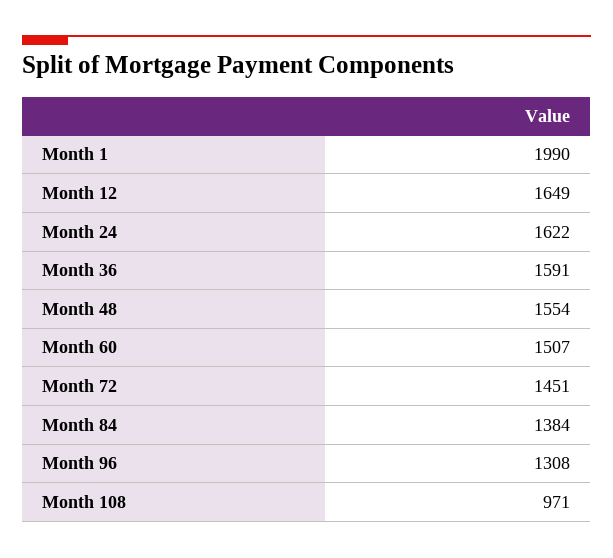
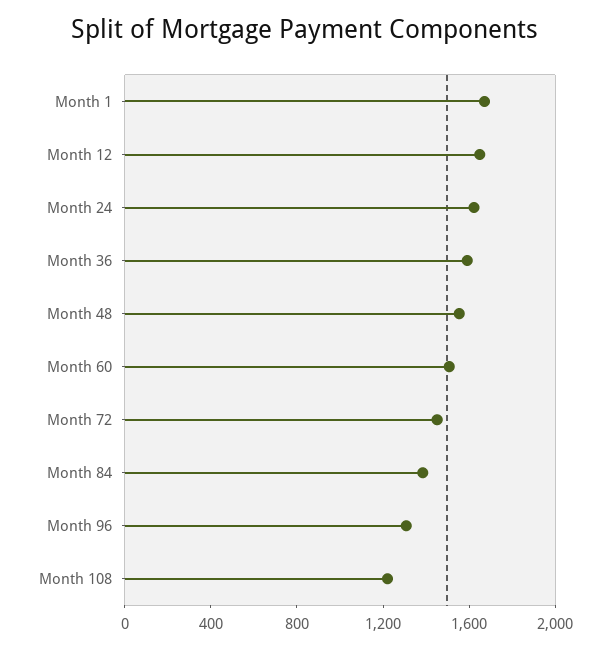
Month 1: 1990 -> 1700
Month 108: 971 -> 1200

